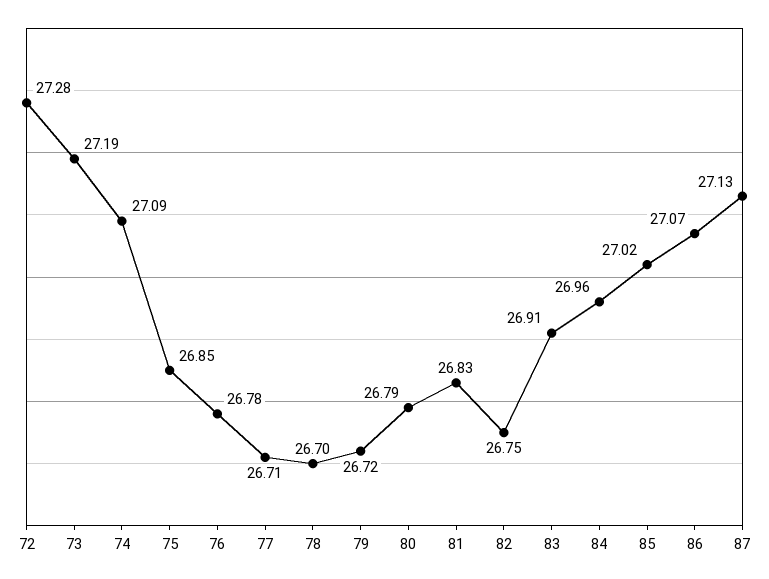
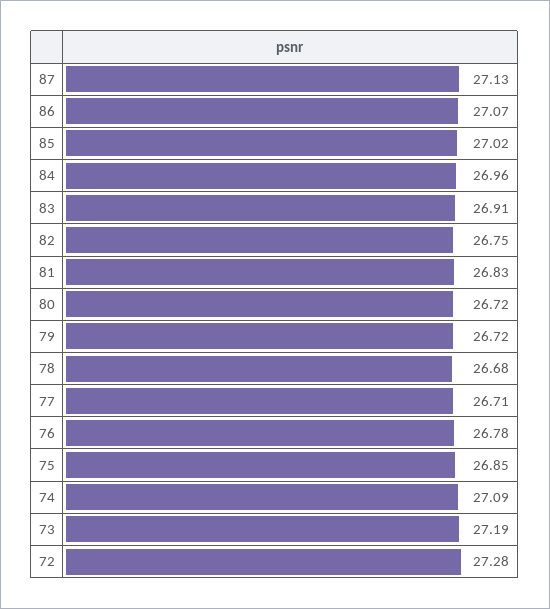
78: 26.7 -> 26.68
80: 26.79 -> 26.72

